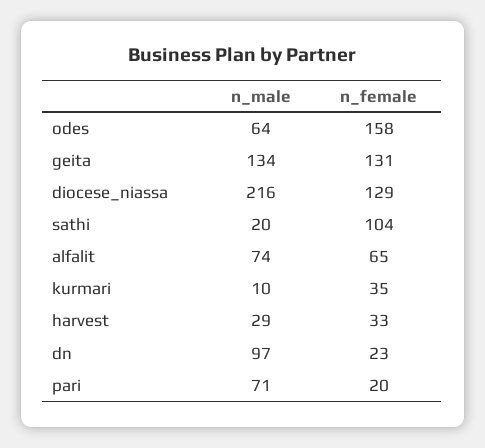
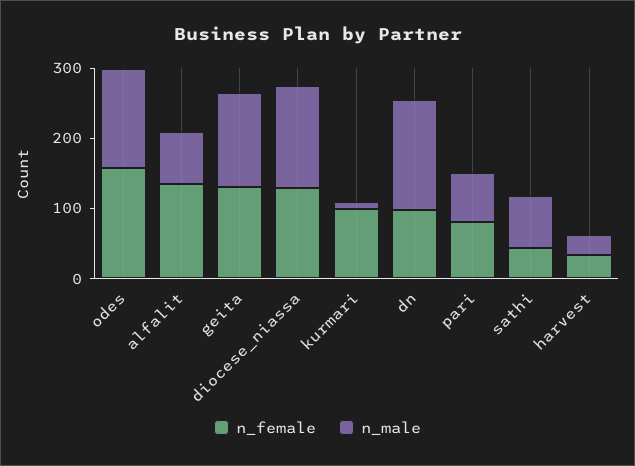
n_male, odes: 64 -> 140
n_male, diocese_niassa: 216 -> 140
n_male, sathi: 20 -> 80
n_female, sathi: 104 -> 40
n_female, alfalit: 65 -> 140
n_female, kurmari: 35 -> 100
n_male, dn: 97 -> 160
n_female, dn: 23 -> 100
n_female, pari: 20 -> 80

